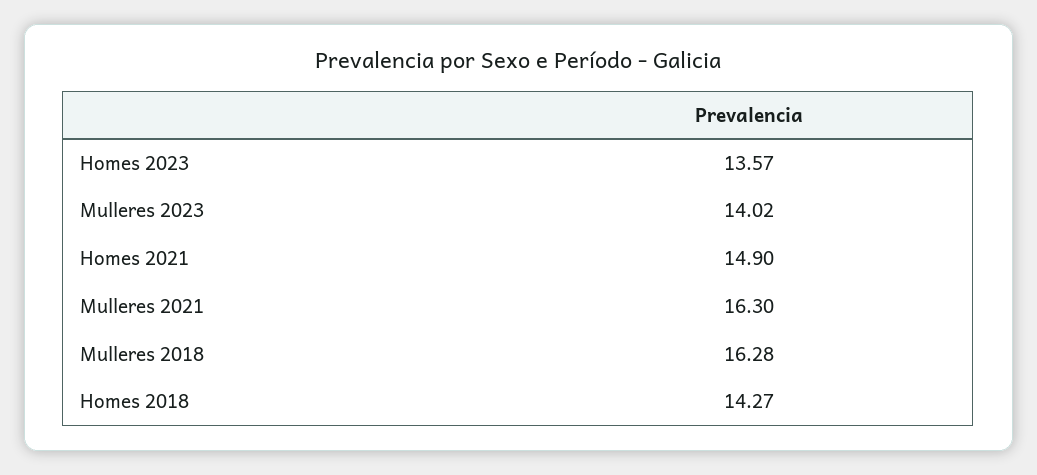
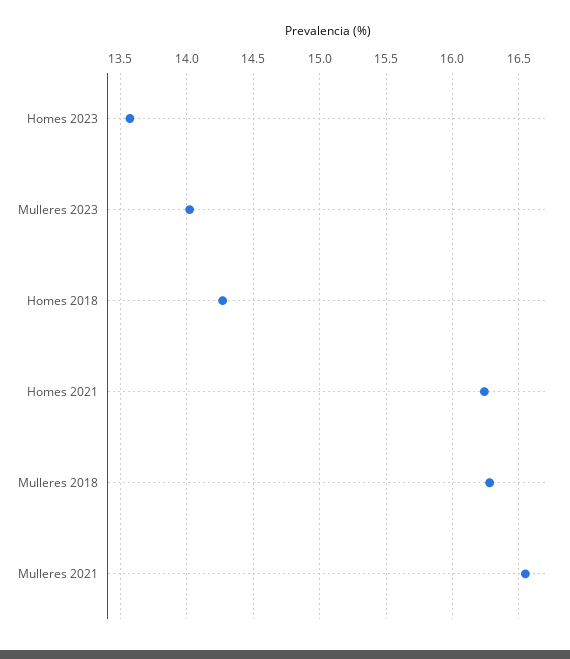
Homes 2021: 14.9 -> 16.25
Mulleres 2021: 16.3 -> 16.55

